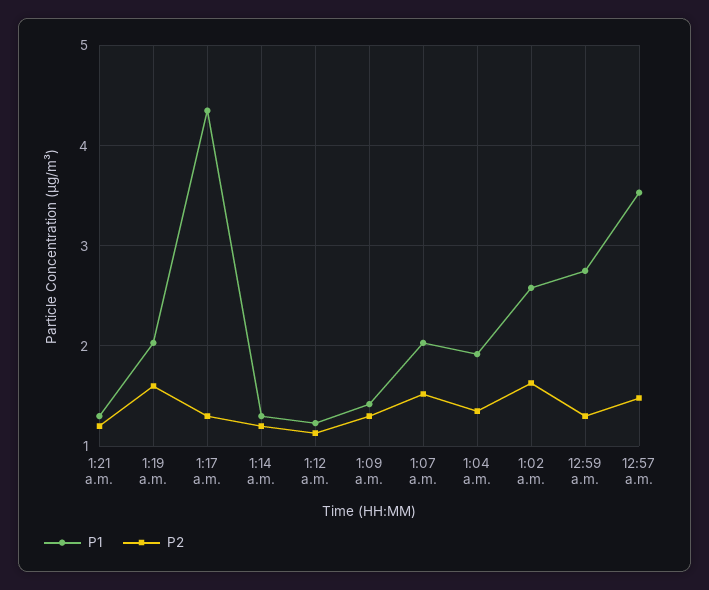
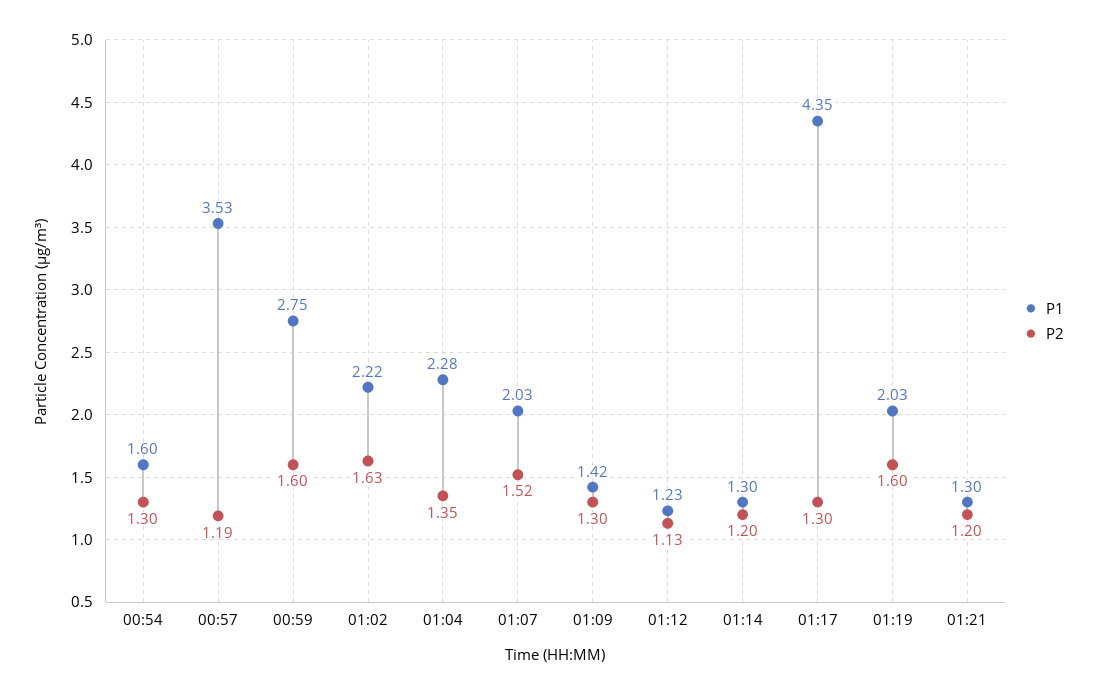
P1, 1:04 a.m.: 1.9 -> 2.28
P1, 1:02 a.m.: 2.6 -> 2.22
P2, 12:59 a.m.: 1.3 -> 1.6
P2, 12:57 a.m.: 1.5 -> 1.19
P1, 00:54: none -> 1.6
P2, 00:54: none -> 1.3

